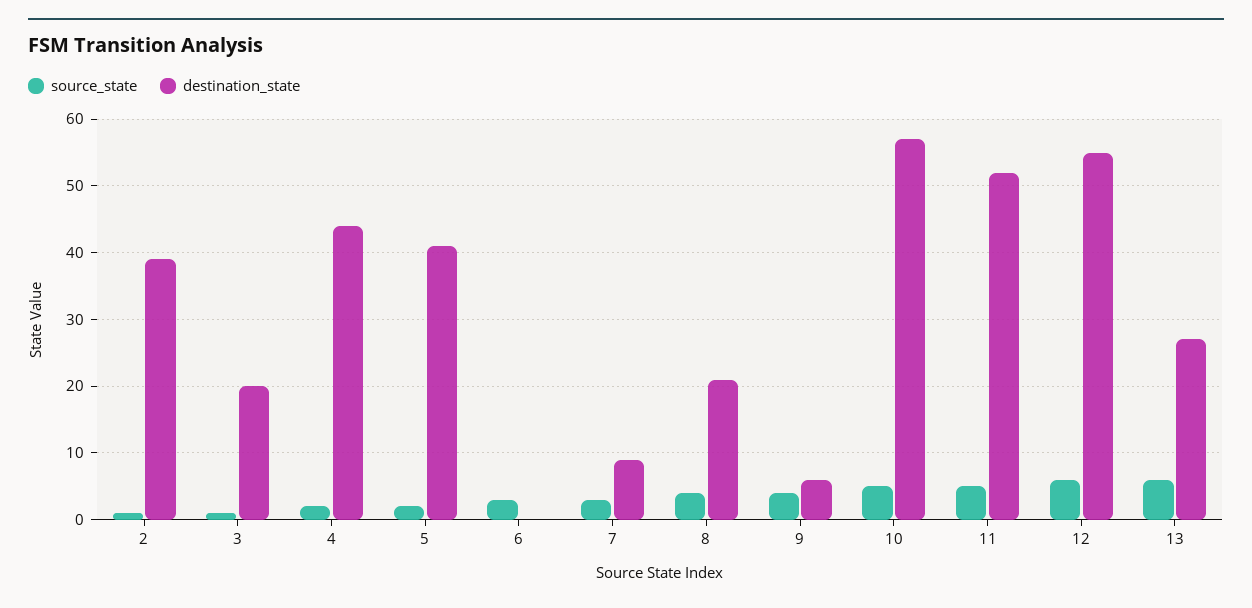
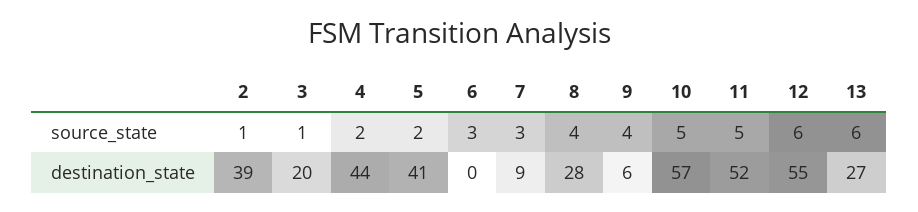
destination_state, 8: 21 -> 28

